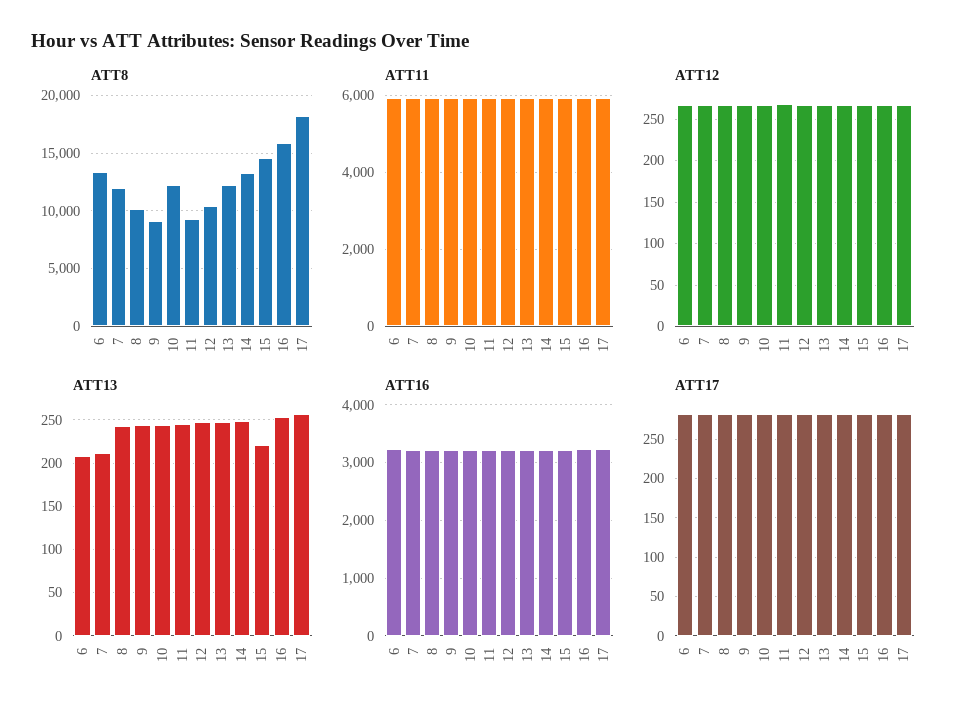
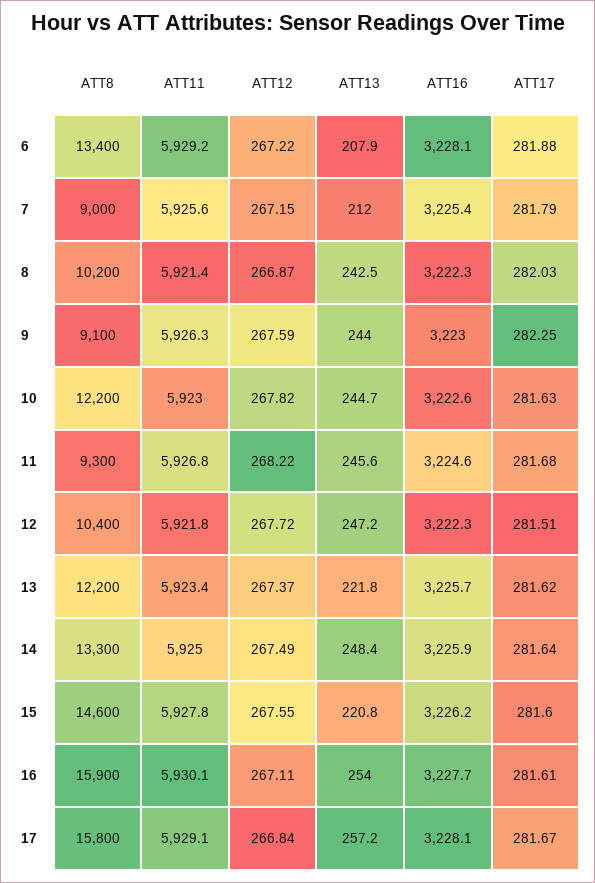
ATT8, 7: 12000 -> 9000
ATT8, 17: 18000 -> 15800
ATT13, 13: 250 -> 221.8

